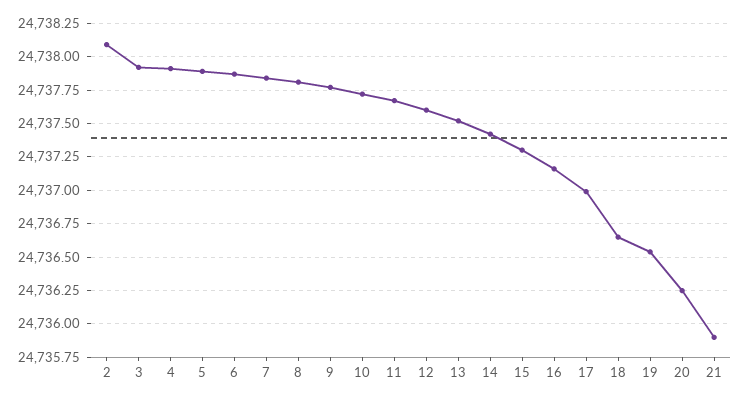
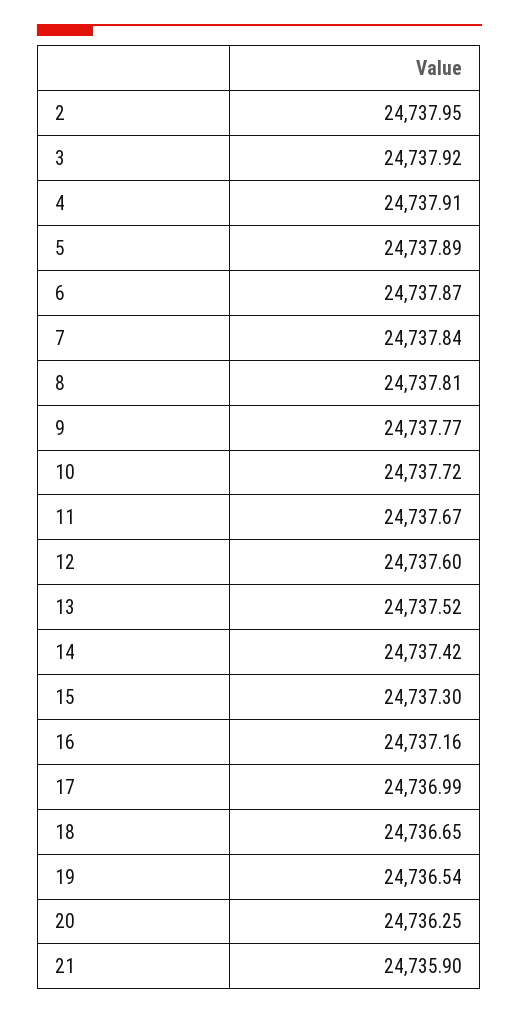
2: 24738.1 -> 24737.95

